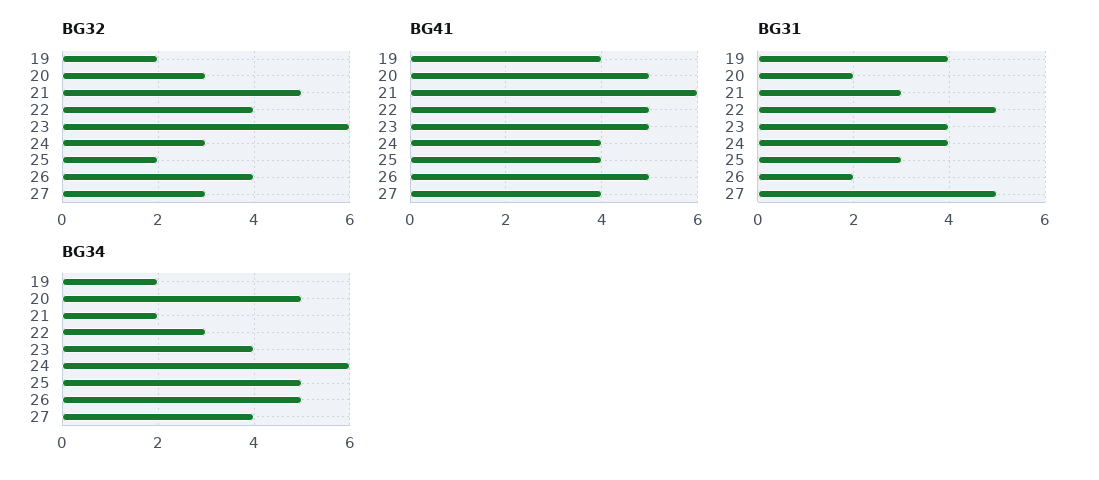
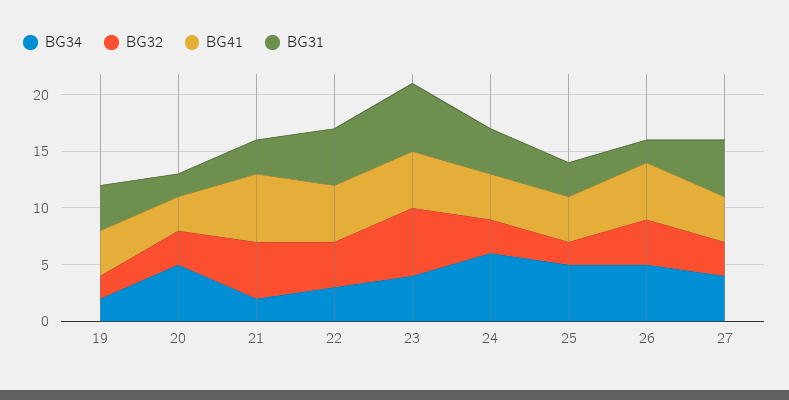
BG41, 20: 5 -> 3
BG31, 23: 4 -> 6

